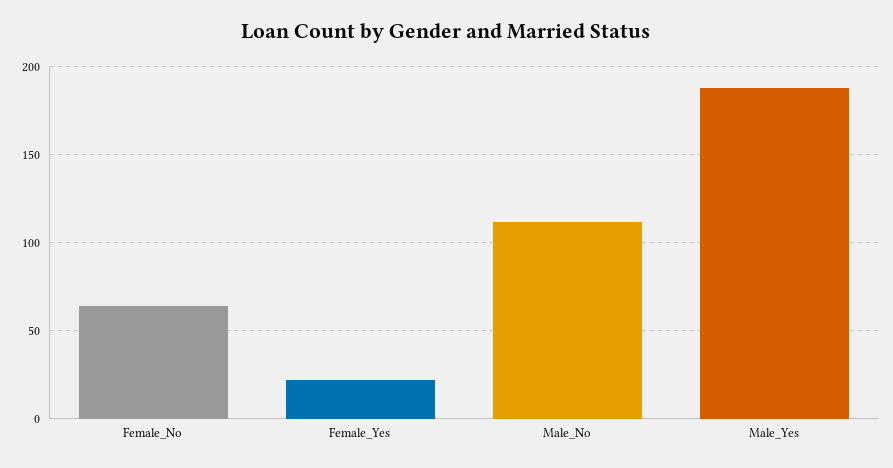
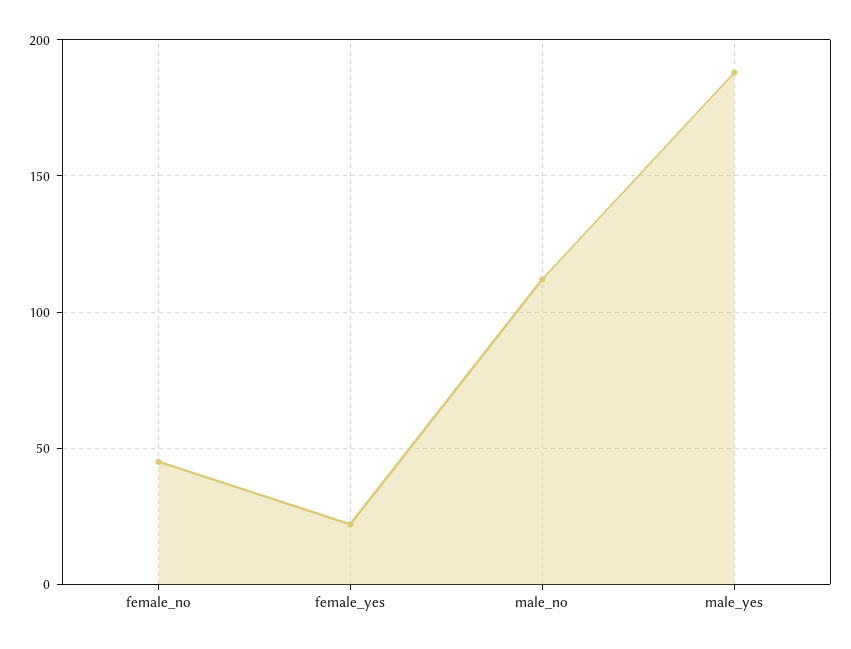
Female_No: 65 -> 45

